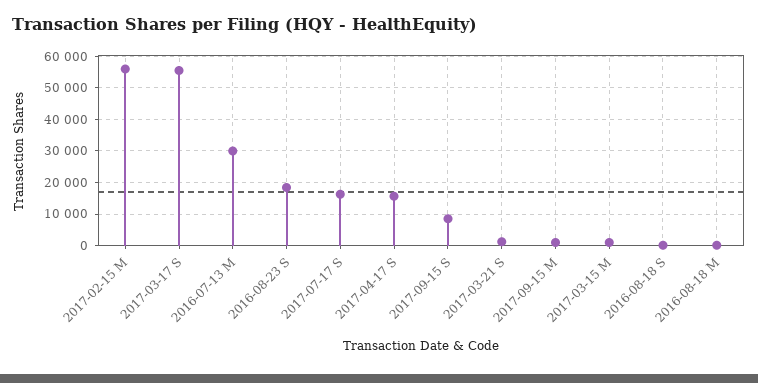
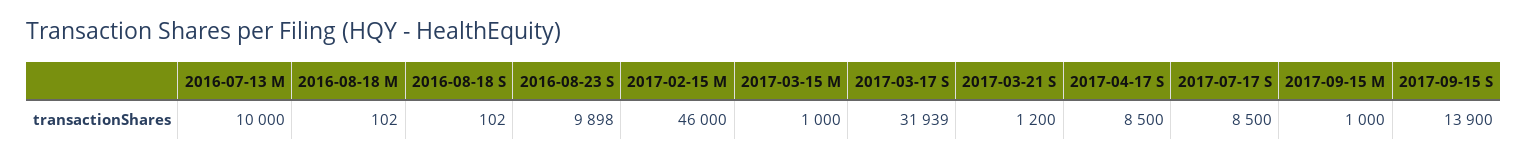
2017-02-15 M: 56000 -> 46000
2017-03-17 S: 56000 -> 31939
2016-07-13 M: 30000 -> 10000
2016-08-23 S: 18000 -> 9898
2017-07-17 S: 16000 -> 8500
2017-04-17 S: 16000 -> 8500
2017-09-15 S: 8000 -> 13900

